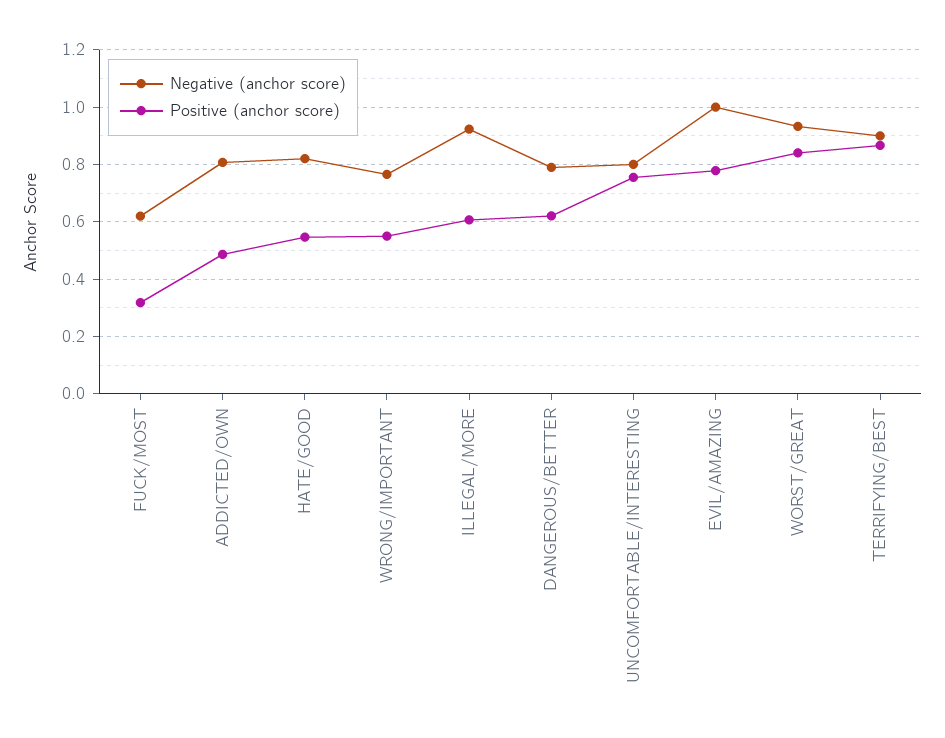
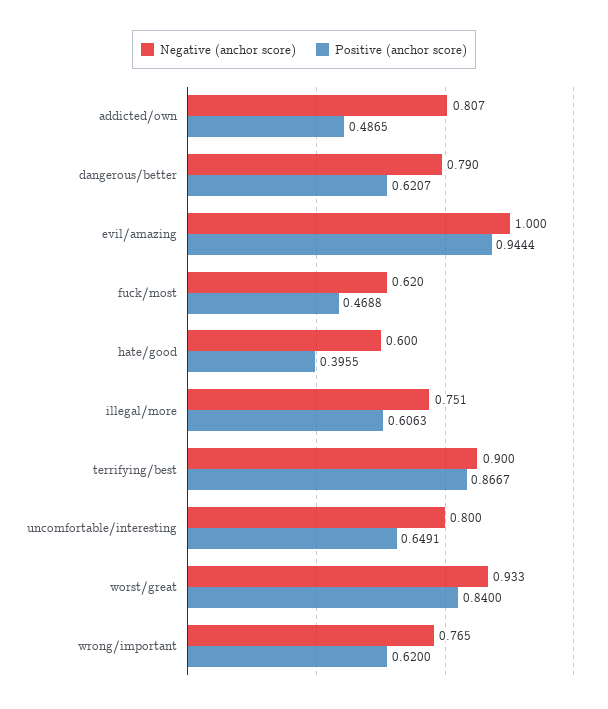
Positive (anchor score), FUCK/MOST: 0.325 -> 0.4688
Negative (anchor score), HATE/GOOD: 0.825 -> 0.6
Positive (anchor score), HATE/GOOD: 0.55 -> 0.3955
Positive (anchor score), WRONG/IMPORTANT: 0.55 -> 0.62
Negative (anchor score), ILLEGAL/MORE: 0.925 -> 0.751
Positive (anchor score), UNCOMFORTABLE/INTERESTING: 0.75 -> 0.6491
Positive (anchor score), EVIL/AMAZING: 0.775 -> 0.9444

